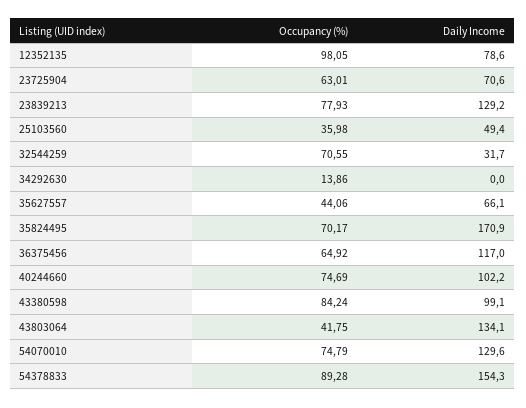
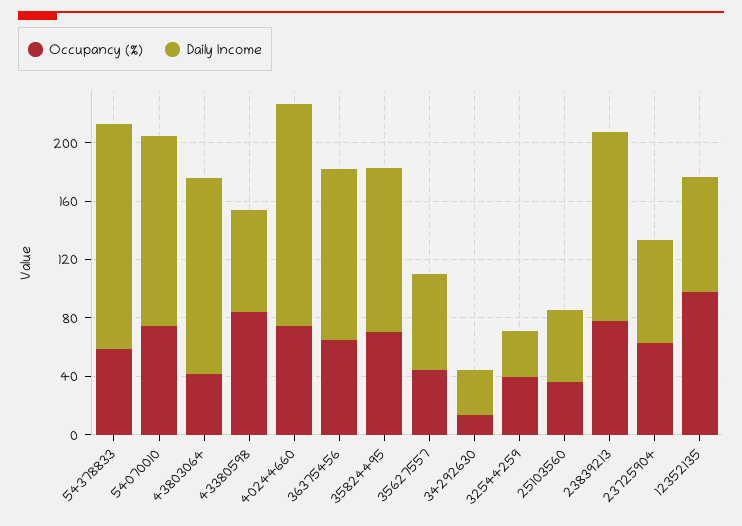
Occupancy (%), 32544259: 70.55 -> 40
Daily Income, 34292630: 0 -> 30
Daily Income, 35824495: 170.9 -> 110
Daily Income, 40244660: 102.2 -> 150
Daily Income, 43380598: 99.1 -> 70
Occupancy (%), 54378833: 89.28 -> 60

